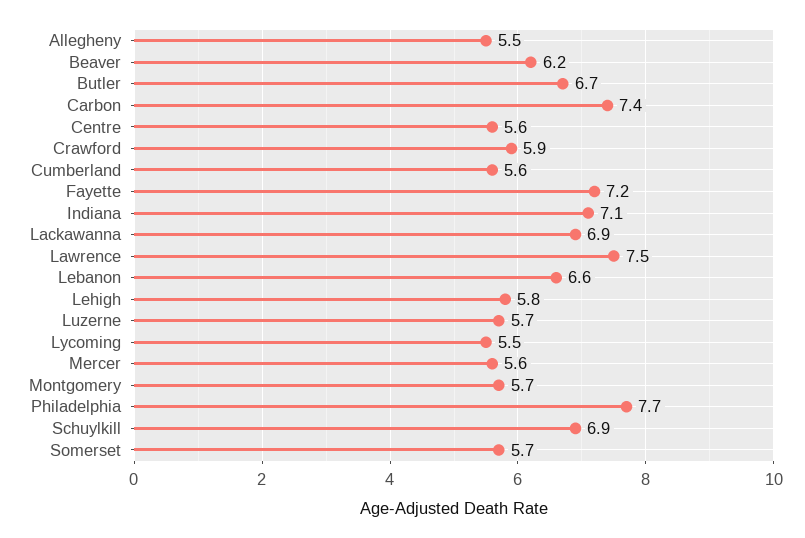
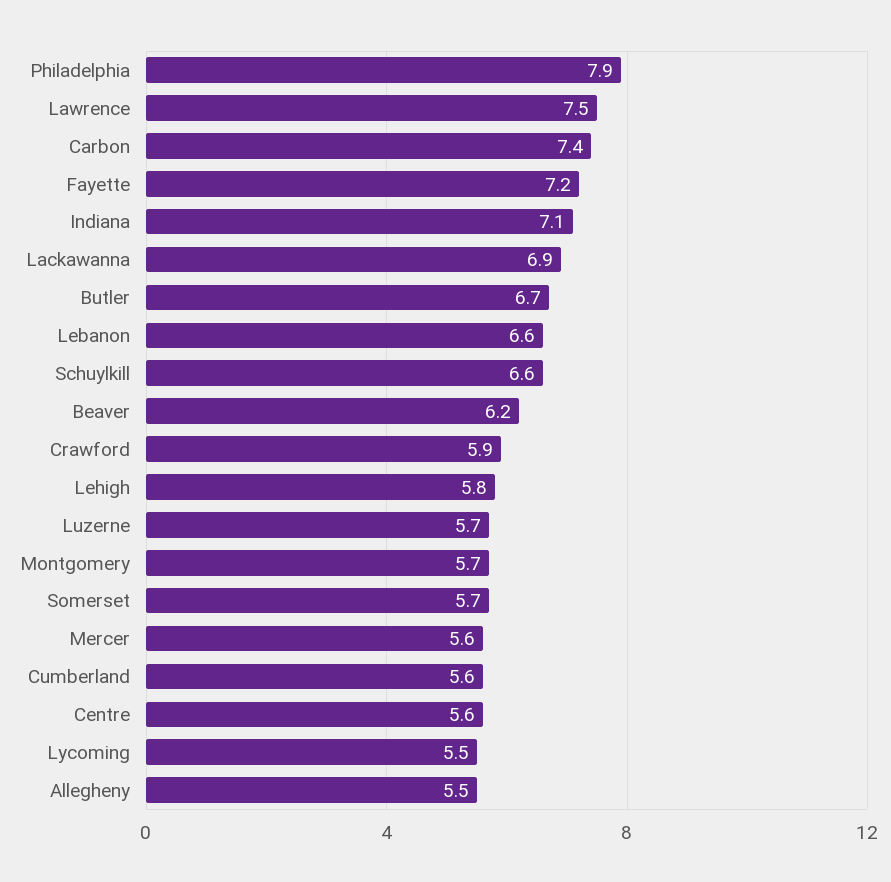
Philadelphia: 7.7 -> 7.9
Schuylkill: 6.9 -> 6.6

